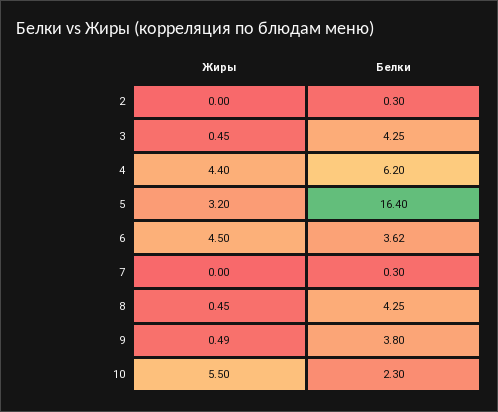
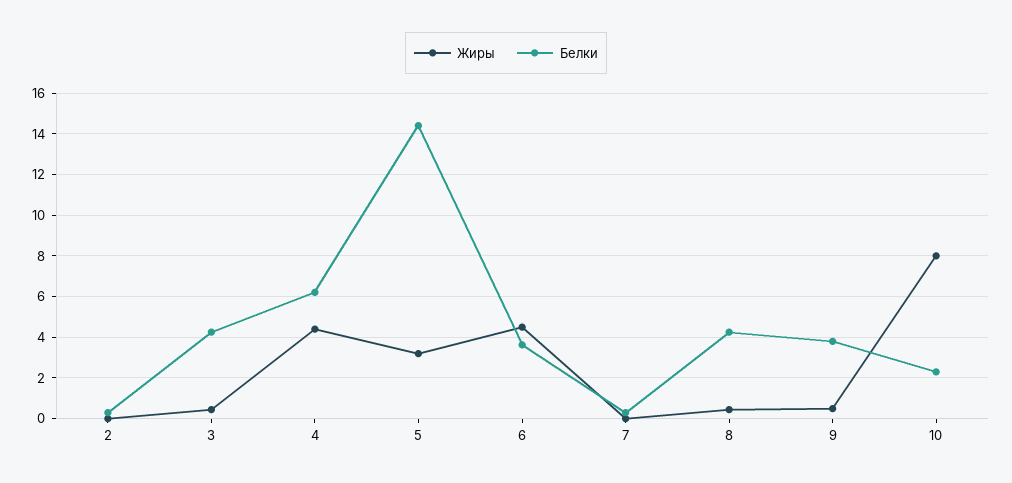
Белки, 5: 16.4 -> 14.5
Жиры, 10: 5.5 -> 8

